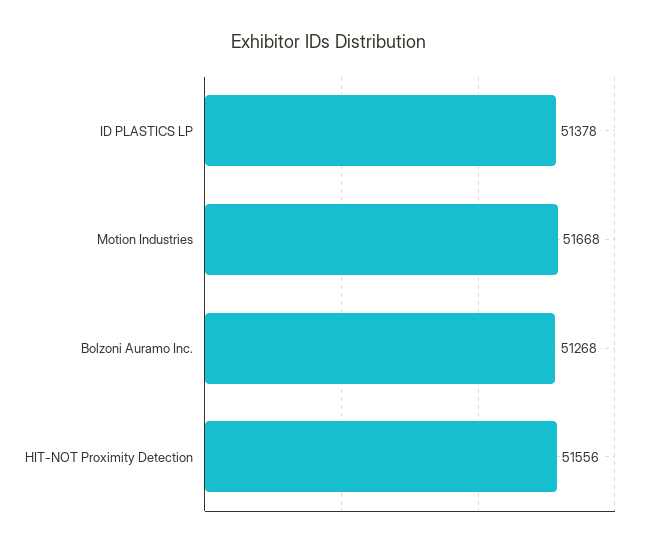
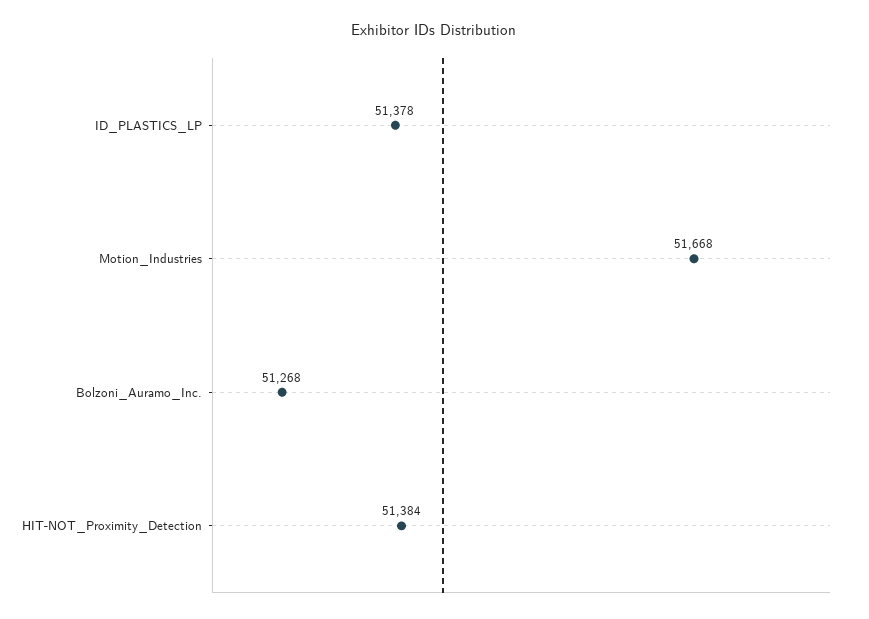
HIT-NOT Proximity Detection: 51556 -> 51384

